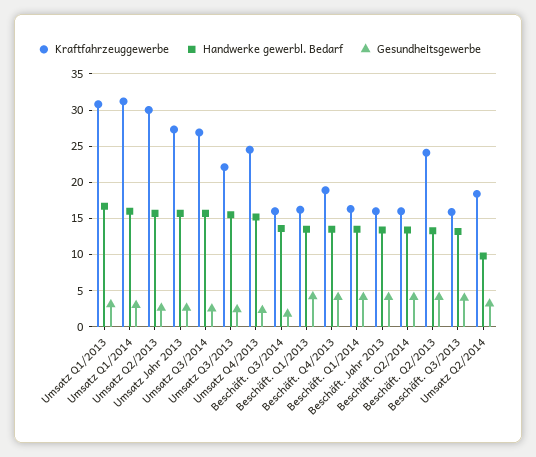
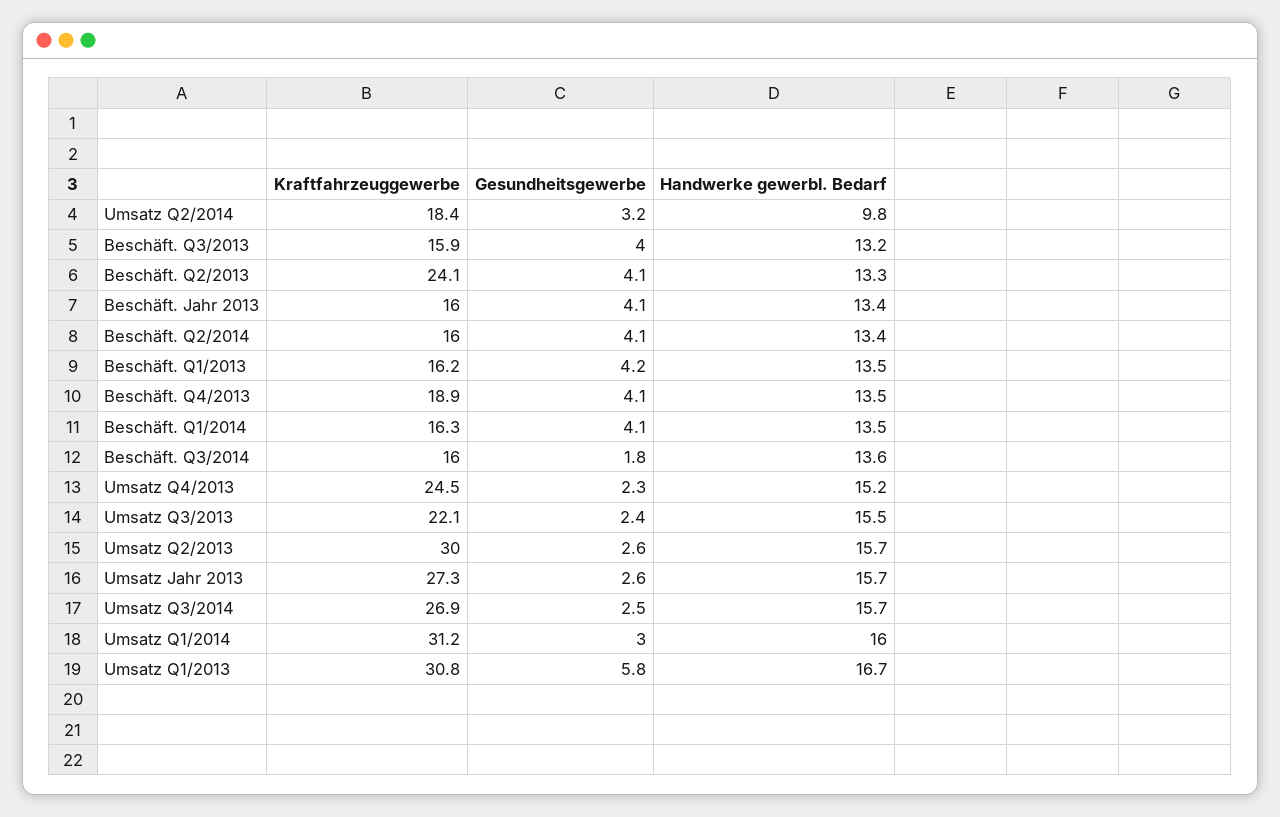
Gesundheitsgewerbe, Umsatz Q1/2013: 3 -> 5.8

